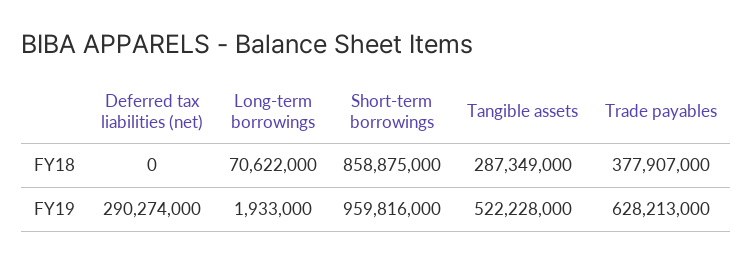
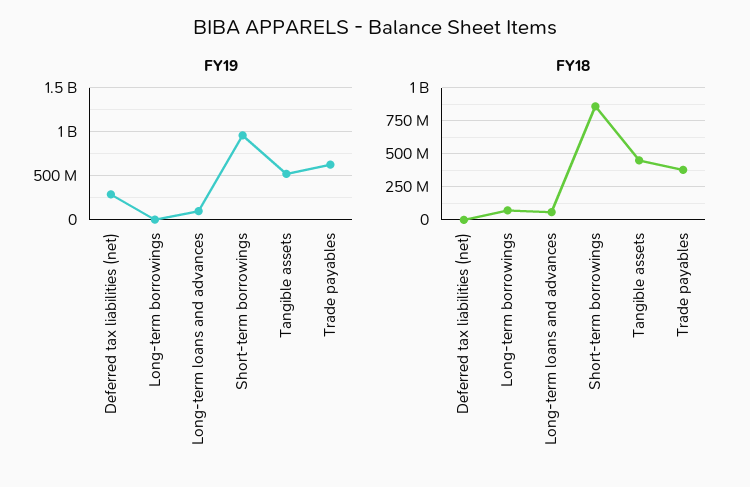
FY18, Tangible assets: 287349000 -> 450000000
FY19, Long-term loans and advances: none -> 100000000
FY18, Long-term loans and advances: none -> 50000000

